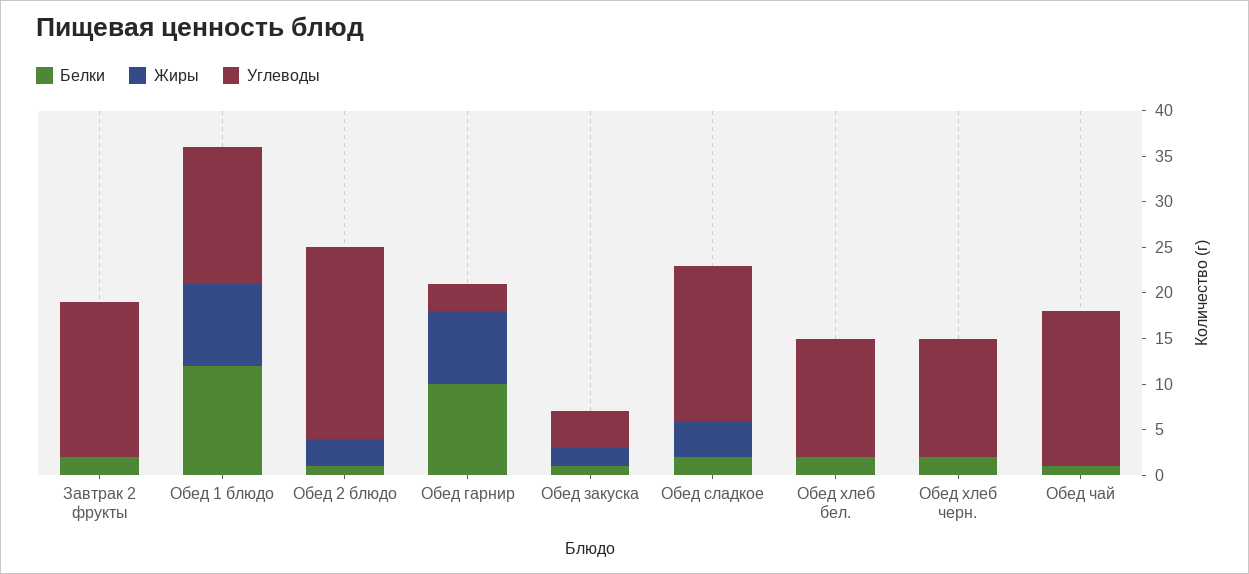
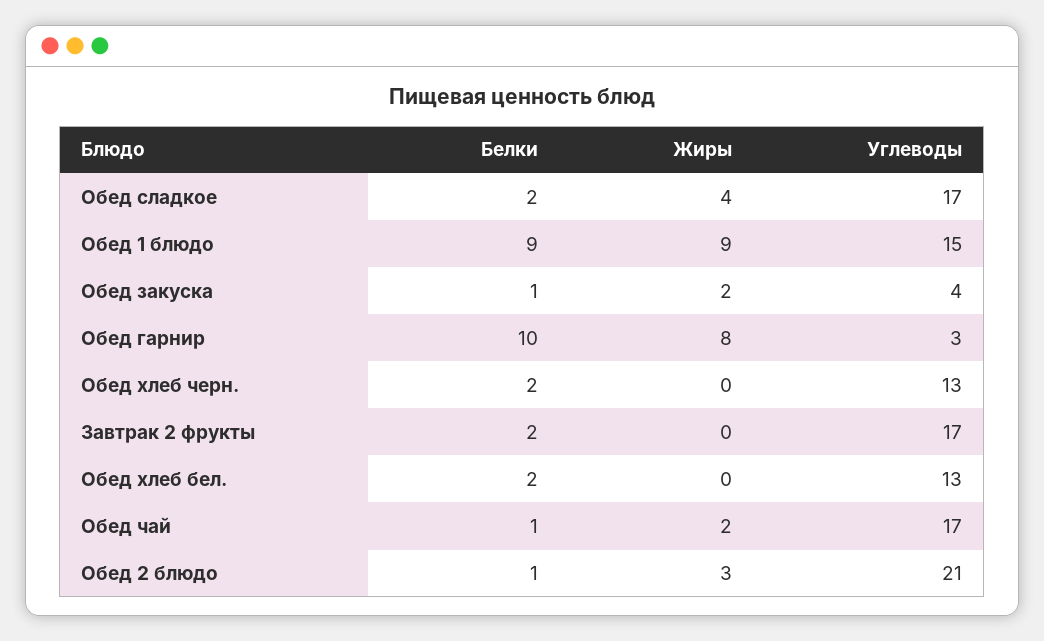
Белки, Обед 1 блюдо: 12 -> 9
Жиры, Обед чай: 0 -> 2

